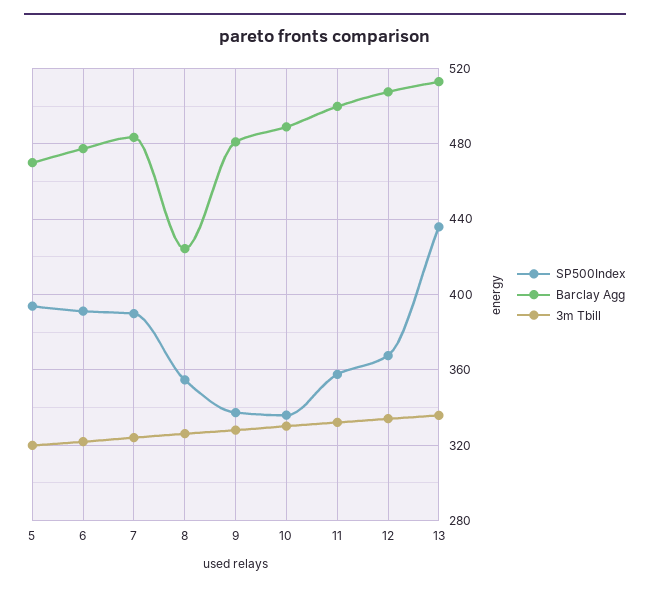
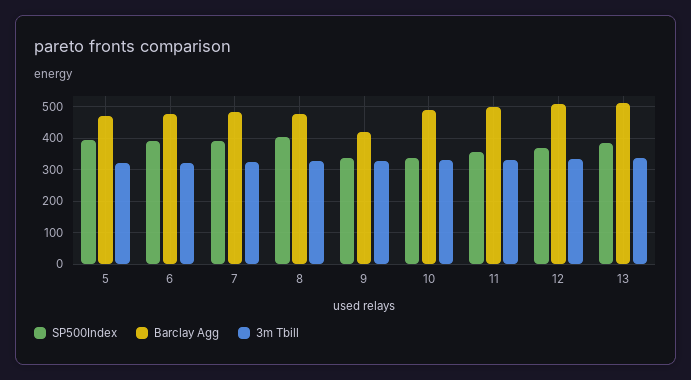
SP500Index, 8: 355 -> 400
Barclay Agg, 8: 425 -> 480
Barclay Agg, 9: 480 -> 420
SP500Index, 13: 435 -> 380

